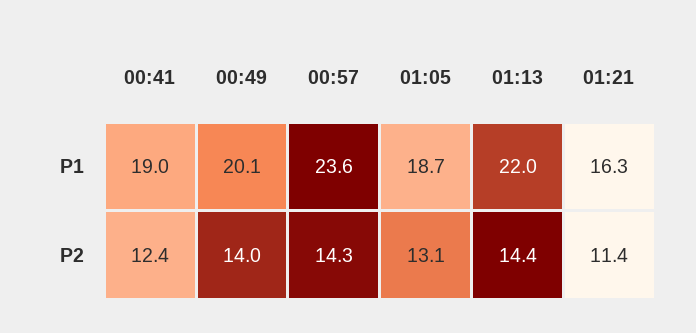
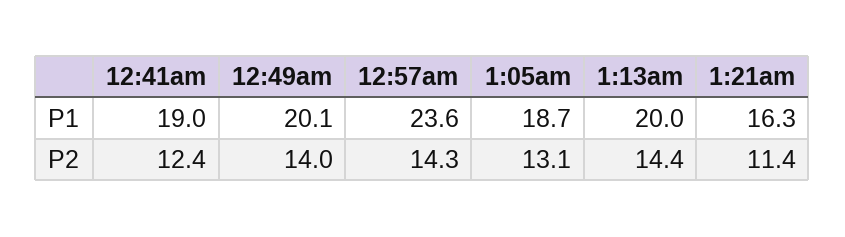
01:13, P1: 22 -> 20

